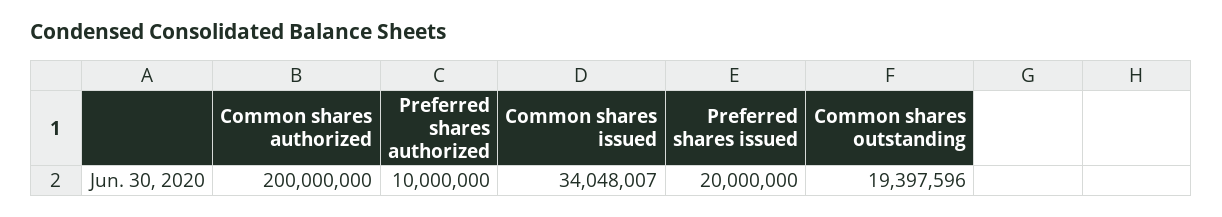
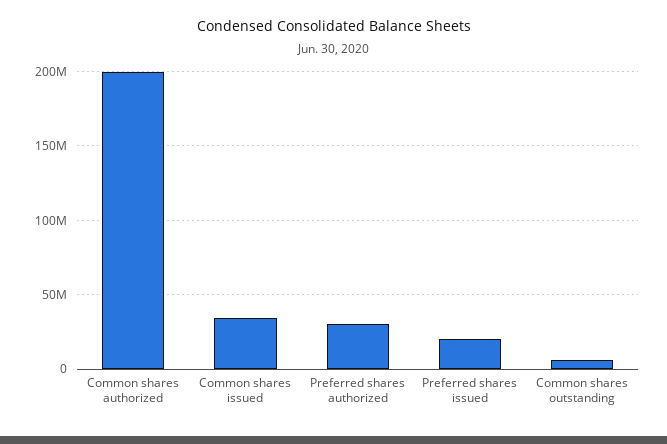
Preferred shares authorized: 10000000 -> 30000000
Common shares outstanding: 19397596 -> 5000000

